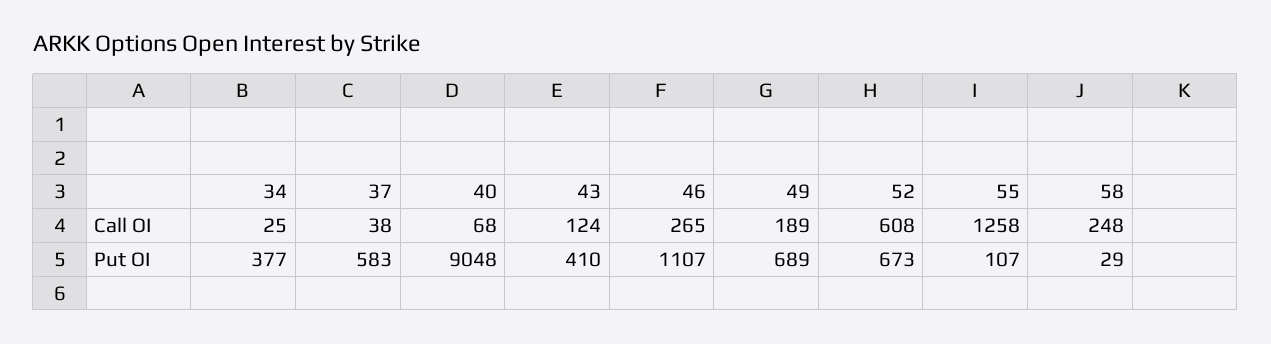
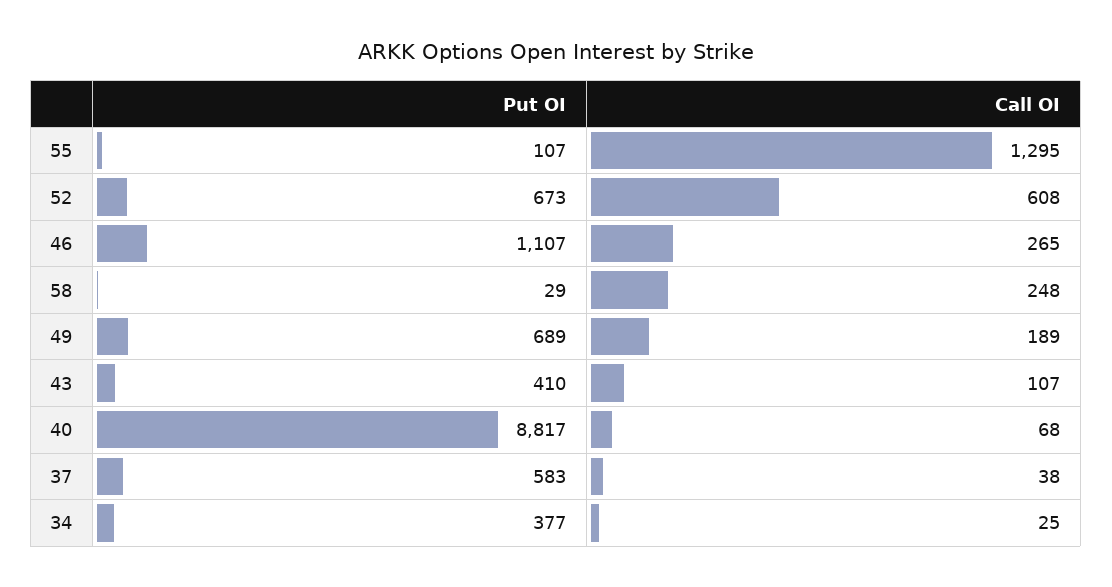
43, Call OI: 124 -> 107
55, Call OI: 1258 -> 1295
40, Put OI: 9048 -> 8817

